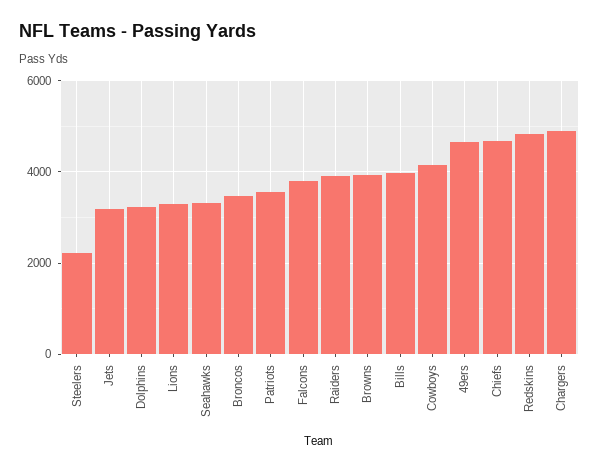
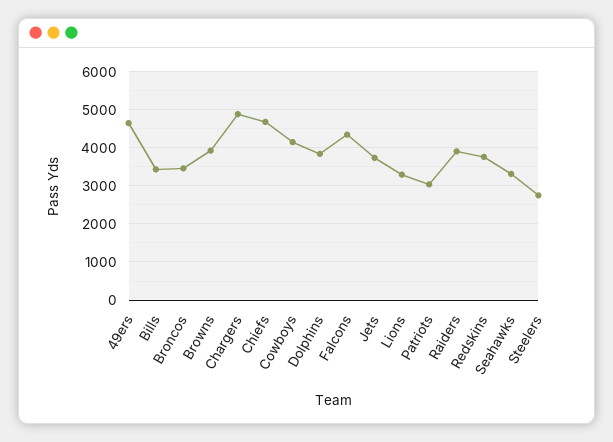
Steelers: 2200 -> 2800
Jets: 3200 -> 3800
Dolphins: 3200 -> 3800
Patriots: 3600 -> 3000
Falcons: 3800 -> 4400
Bills: 4000 -> 3400
Redskins: 4800 -> 3800

